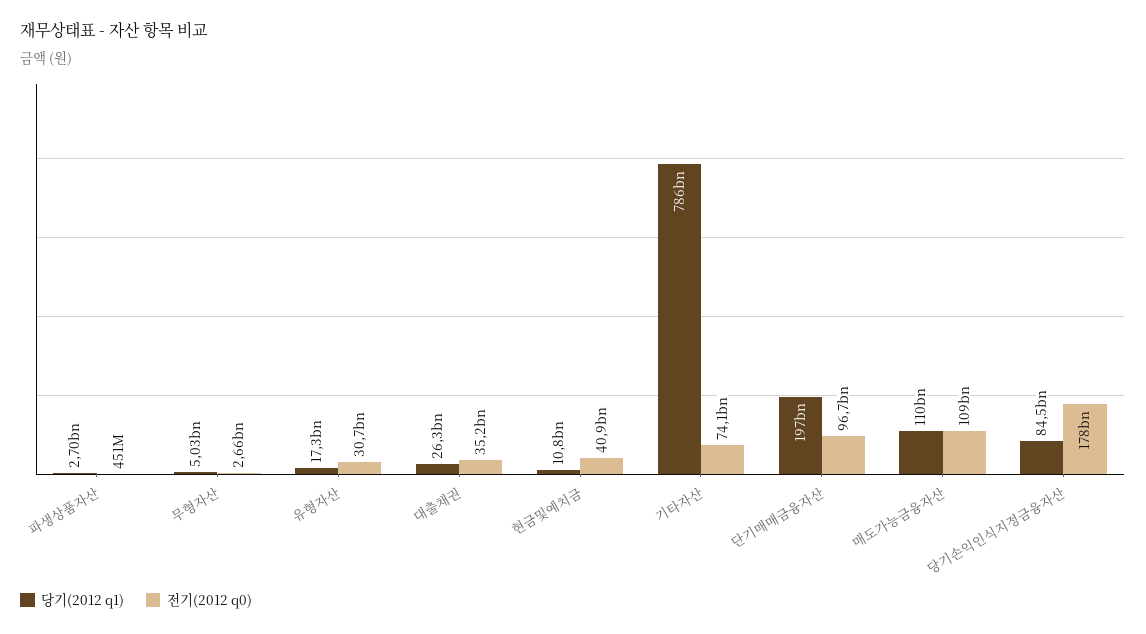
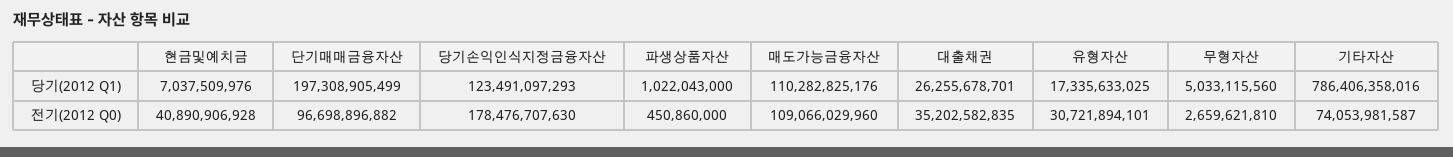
당기(2012 q1), 파생상품자산: 2700000000 -> 1022043000
당기(2012 q1), 현금및예치금: 10800000000 -> 7037509976
당기(2012 q1), 당기손익인식지정금융자산: 84500000000 -> 123491097293

